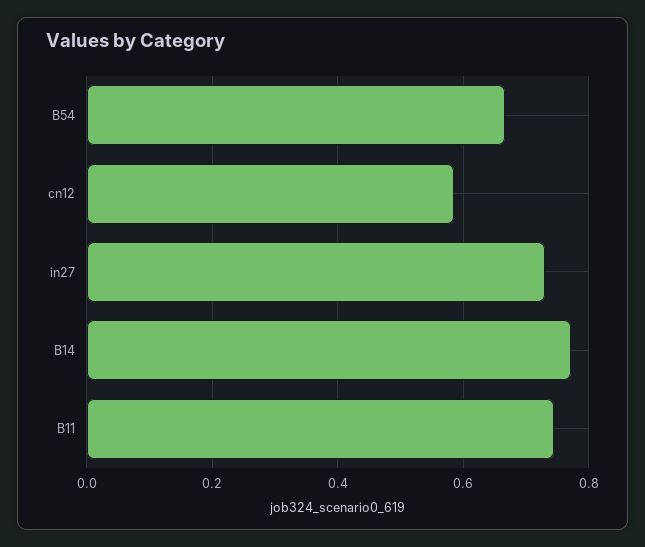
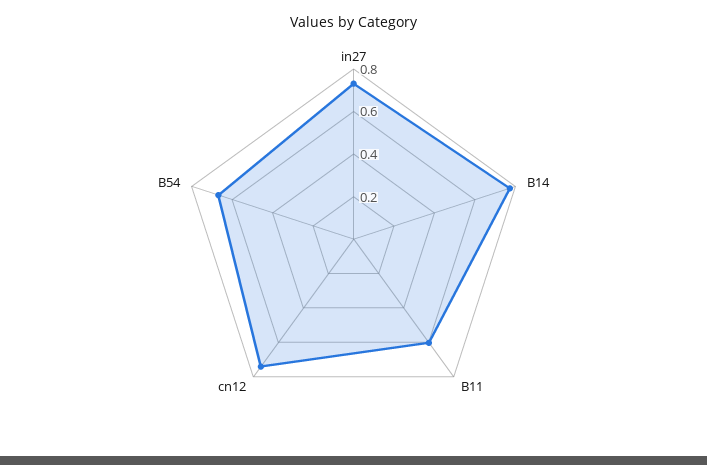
cn12: 0.58 -> 0.75
B11: 0.74 -> 0.6

